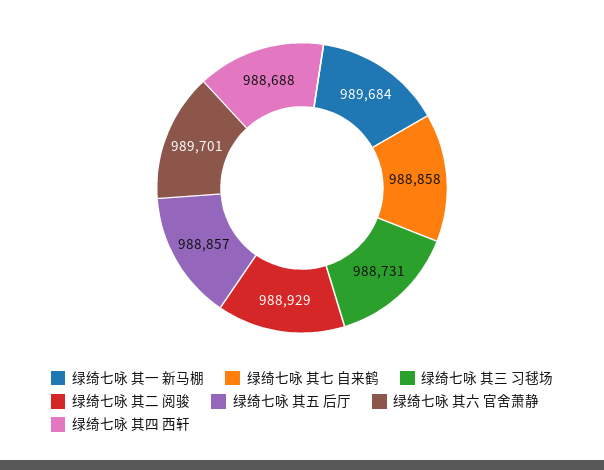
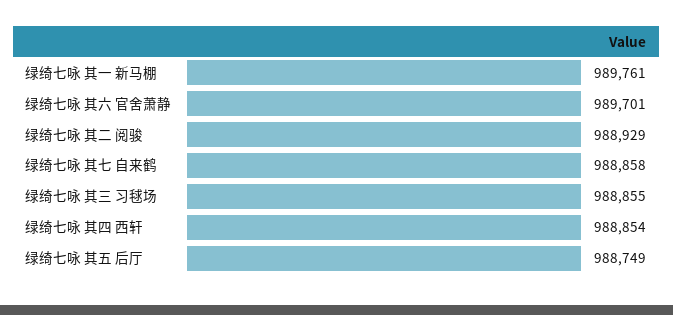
绿绮七咏 其一 新马棚: 989684 -> 989761
绿绮七咏 其三 习毬场: 988731 -> 988855
绿绮七咏 其五 后厅: 988857 -> 988749
绿绮七咏 其四 西轩: 988688 -> 988854

